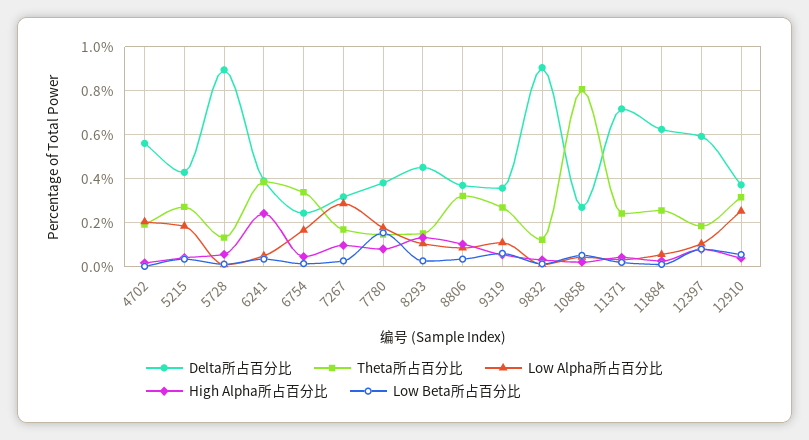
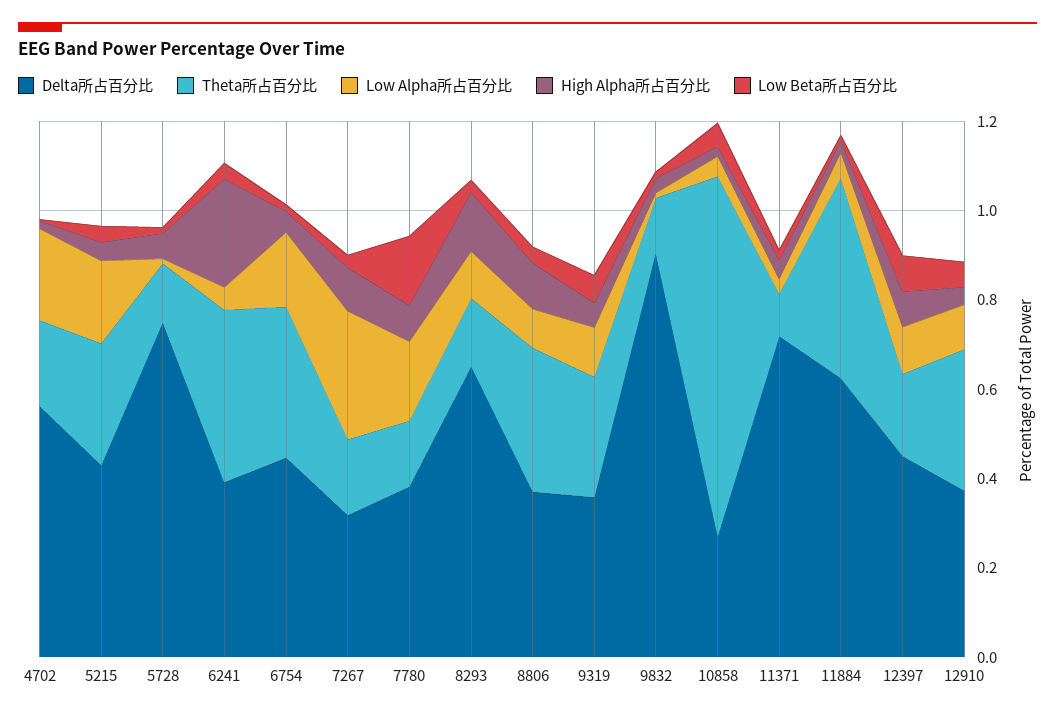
Delta所占百分比, 5728: 0.9 -> 0.75
Delta所占百分比, 6754: 0.25 -> 0.45
Delta所占百分比, 8293: 0.45 -> 0.65
Theta所占百分比, 11371: 0.25 -> 0.1
Theta所占百分比, 11884: 0.25 -> 0.45
Delta所占百分比, 12397: 0.6 -> 0.45
Low Alpha所占百分比, 12910: 0.25 -> 0.1

